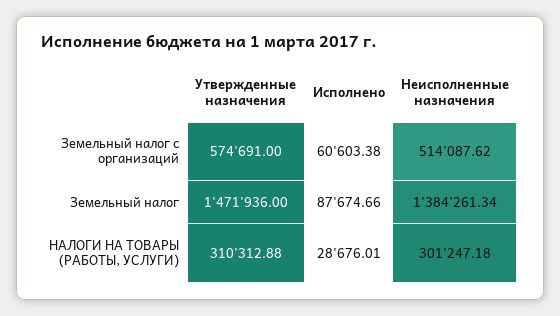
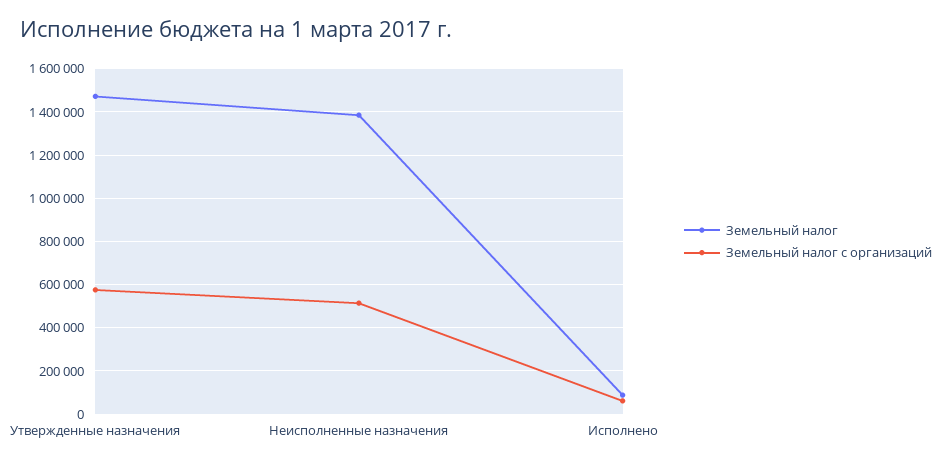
НАЛОГИ НА ТОВАРЫ (РАБОТЫ, УСЛУГИ), Утвержденные назначения: 310312.88 -> none
НАЛОГИ НА ТОВАРЫ (РАБОТЫ, УСЛУГИ), Исполнено: 28676.01 -> none
НАЛОГИ НА ТОВАРЫ (РАБОТЫ, УСЛУГИ), Неисполненные назначения: 301247.18 -> none

